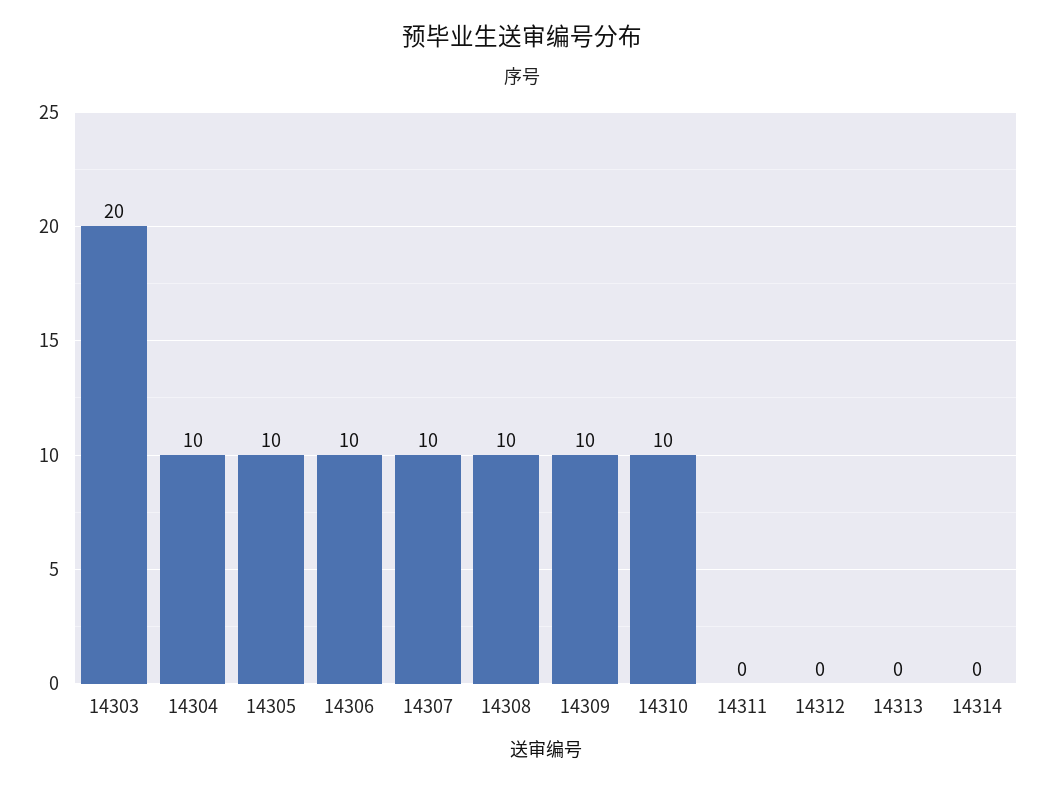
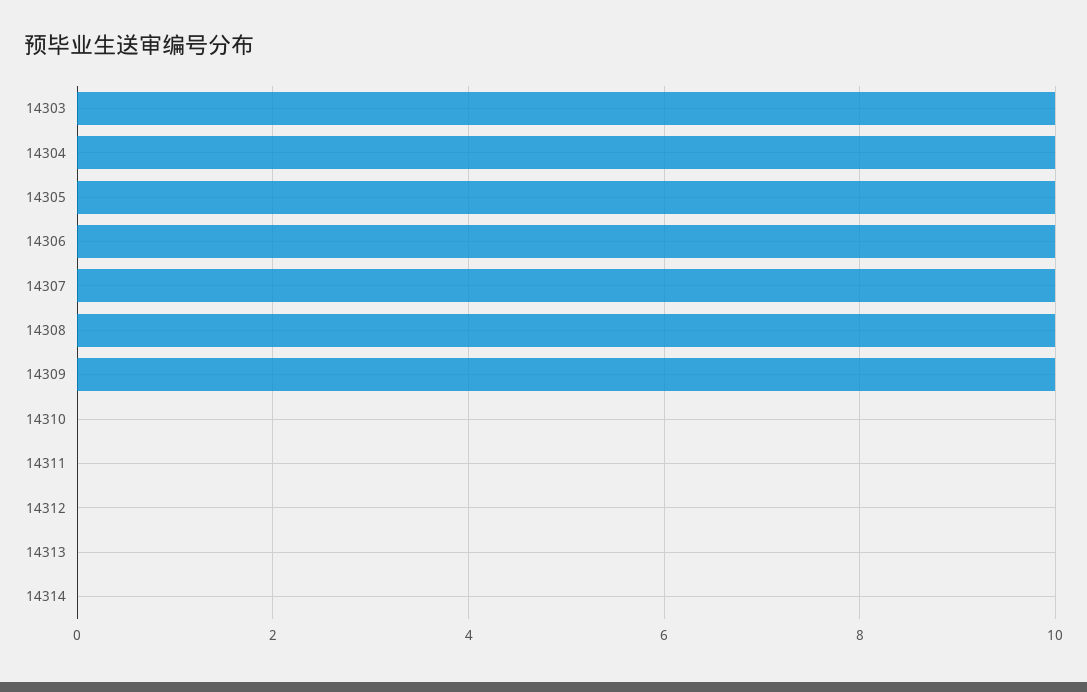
14303: 20 -> 10
14310: 10 -> 0

